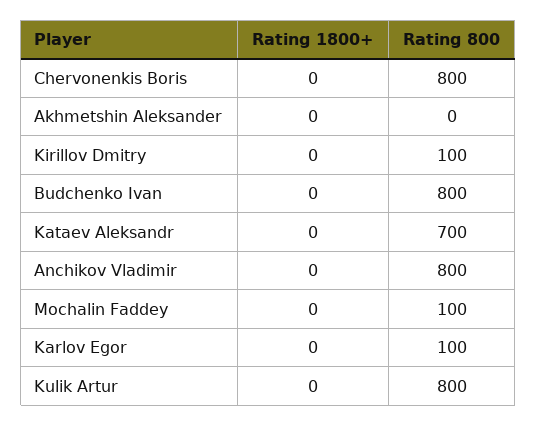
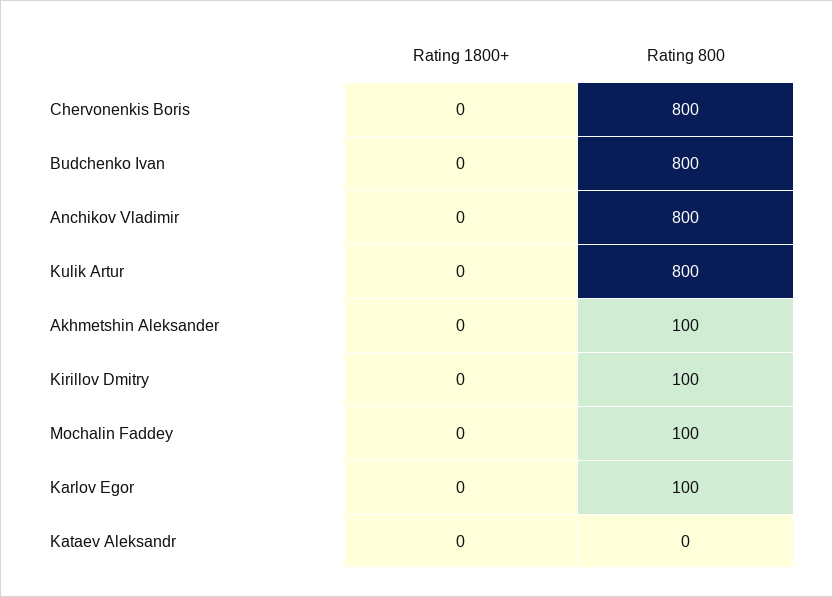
Rating 800, Akhmetshin Aleksander: 0 -> 100
Rating 800, Kataev Aleksandr: 700 -> 0

